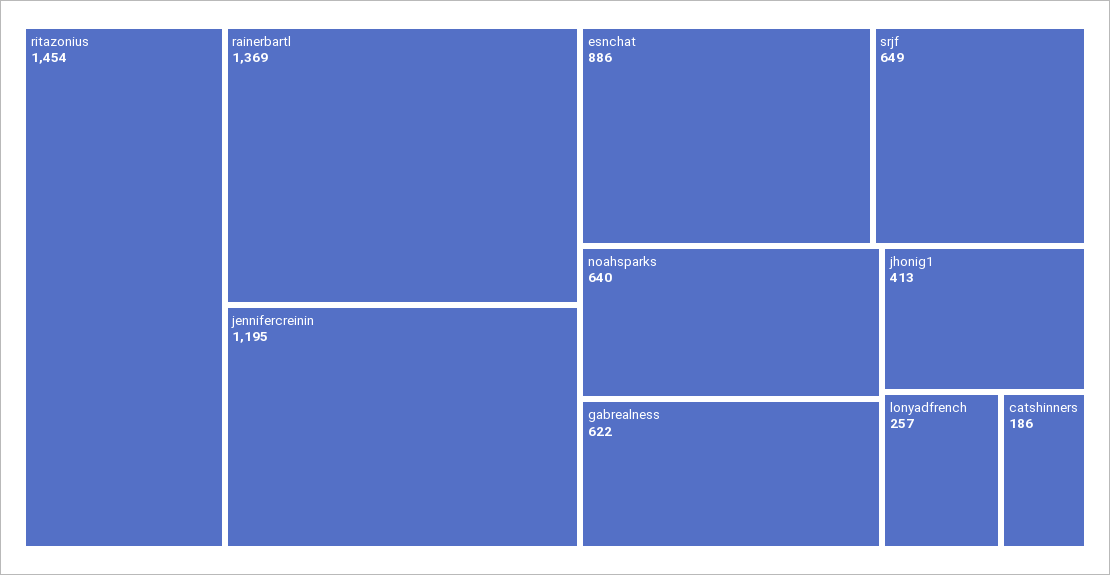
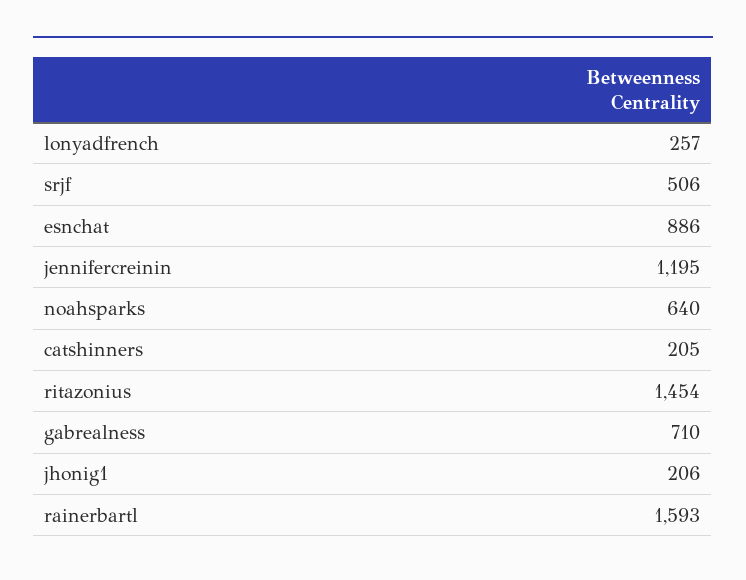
rainerbartl: 1369 -> 1593
srjf: 649 -> 506
gabrealness: 622 -> 710
jhonig1: 413 -> 206
catshinners: 186 -> 205

